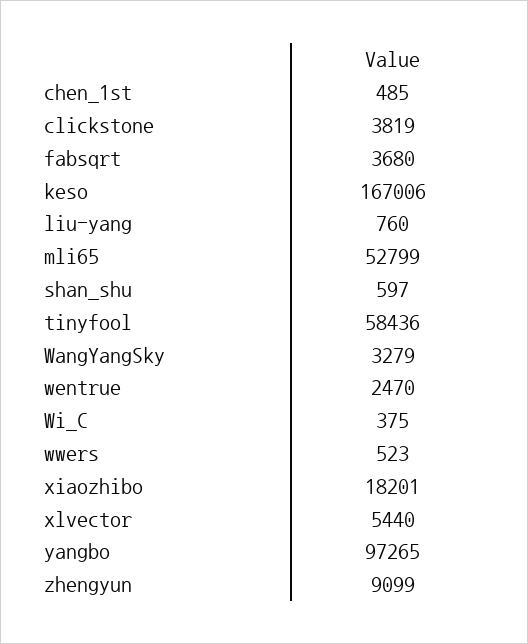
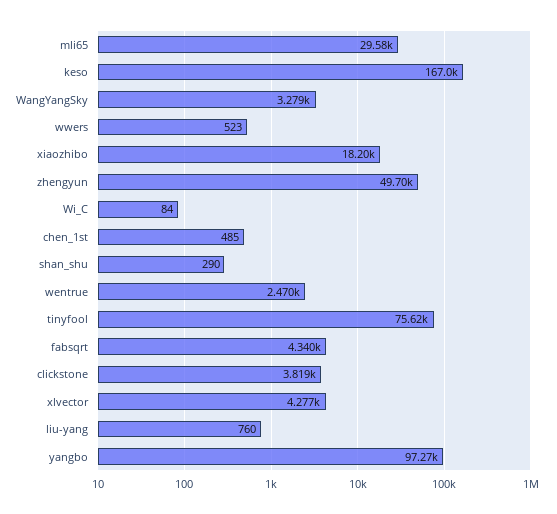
fabsqrt: 3680 -> 4340
mli65: 52799 -> 29580
shan_shu: 597 -> 290
tinyfool: 58436 -> 75620
Wi_C: 375 -> 84
xlvector: 5440 -> 4277
zhengyun: 9099 -> 49700

